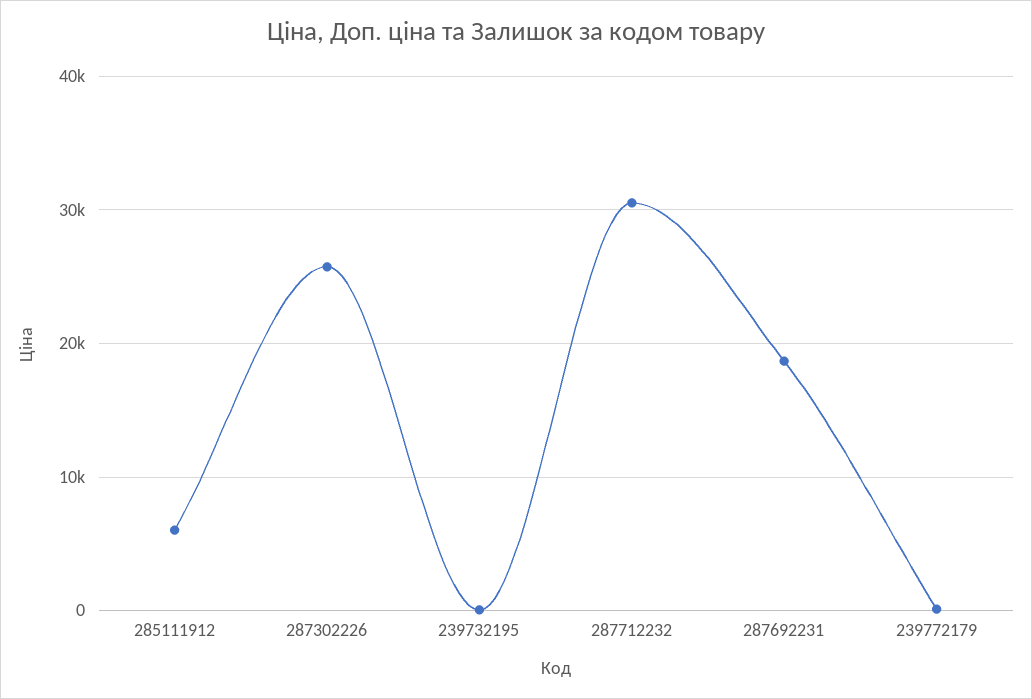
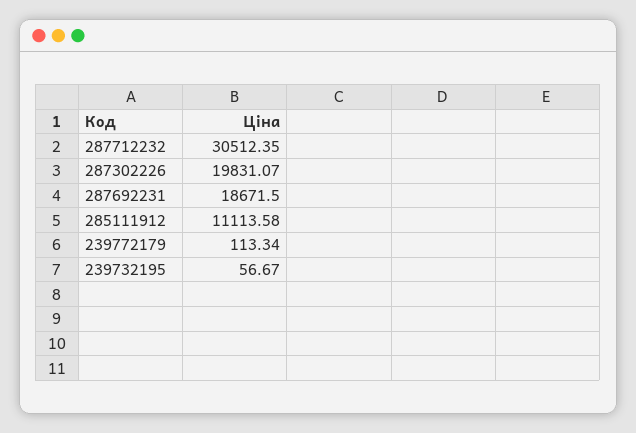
285111912: 6000 -> 11113.58
287302226: 26000 -> 19831.07

